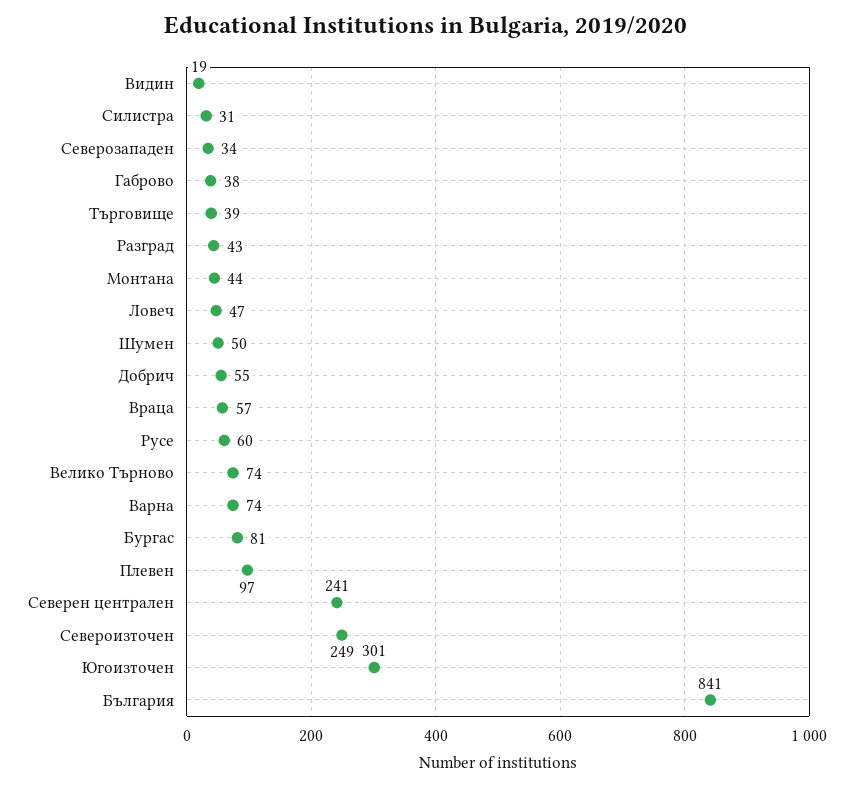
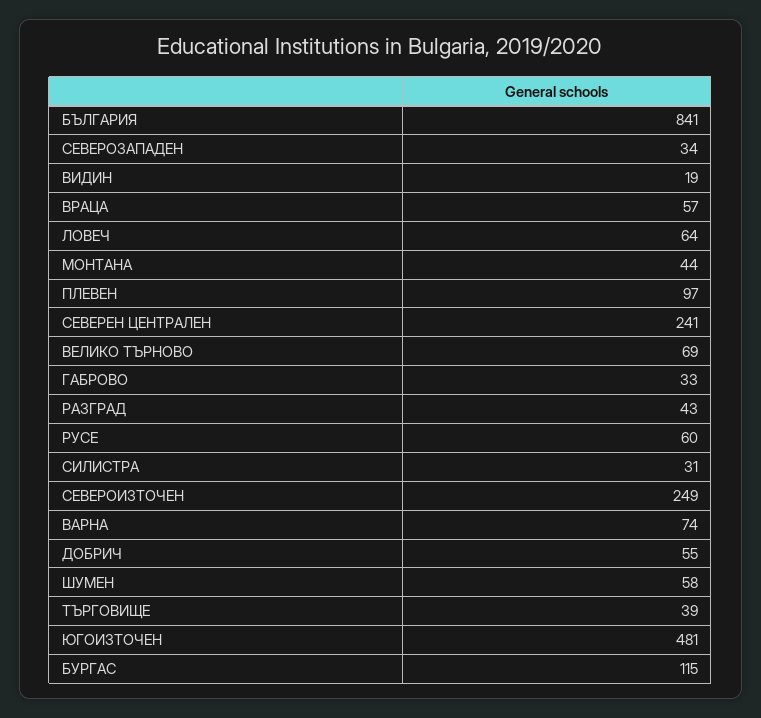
Габрово: 38 -> 33
Ловеч: 47 -> 64
Шумен: 50 -> 58
Велико Търново: 74 -> 69
Бургас: 81 -> 115
Югоизточен: 301 -> 481

